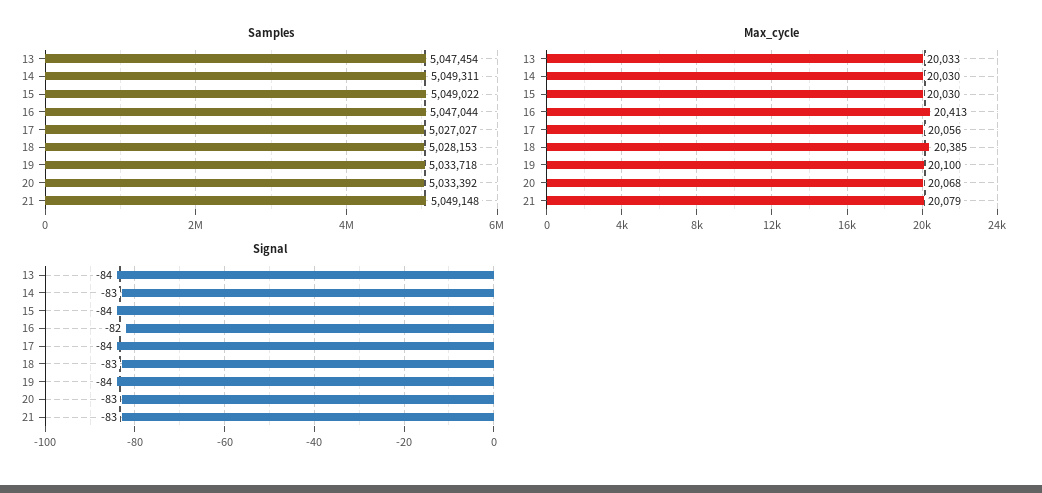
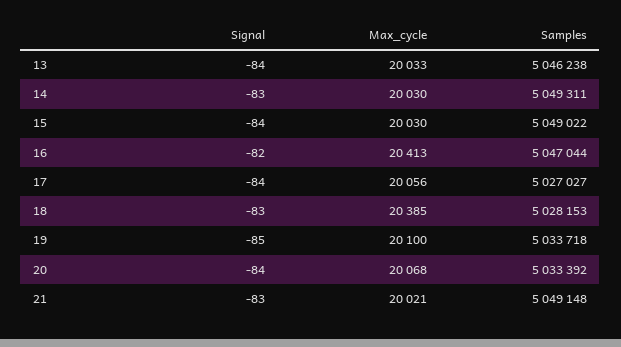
Samples, 13: 5047454 -> 5046238
Max_cycle, 21: 20079 -> 20021
Signal, 19: -84 -> -85
Signal, 20: -83 -> -84

